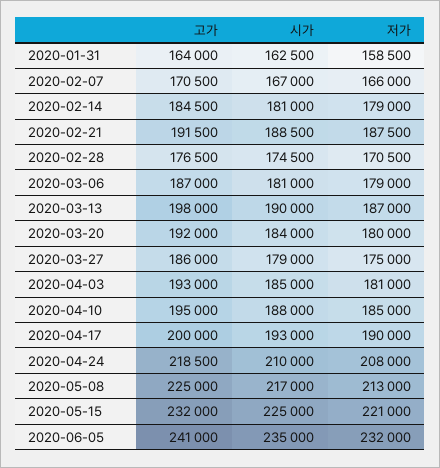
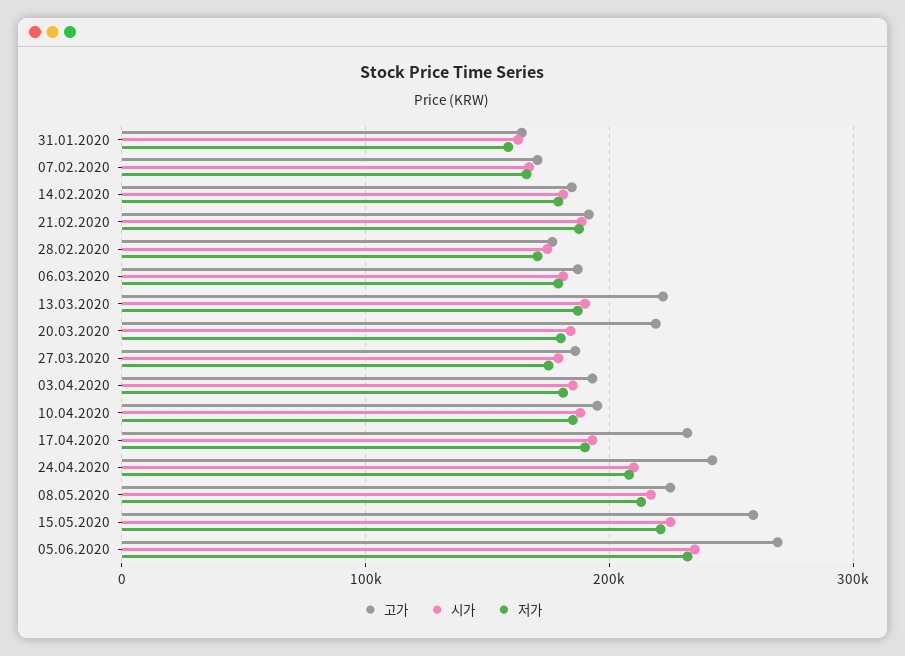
고가, 2020-03-13: 198000 -> 220000
고가, 2020-03-20: 192000 -> 220000
고가, 2020-04-17: 200000 -> 230000
고가, 2020-04-24: 218500 -> 240000
고가, 2020-05-15: 232000 -> 260000
고가, 2020-06-05: 241000 -> 270000

